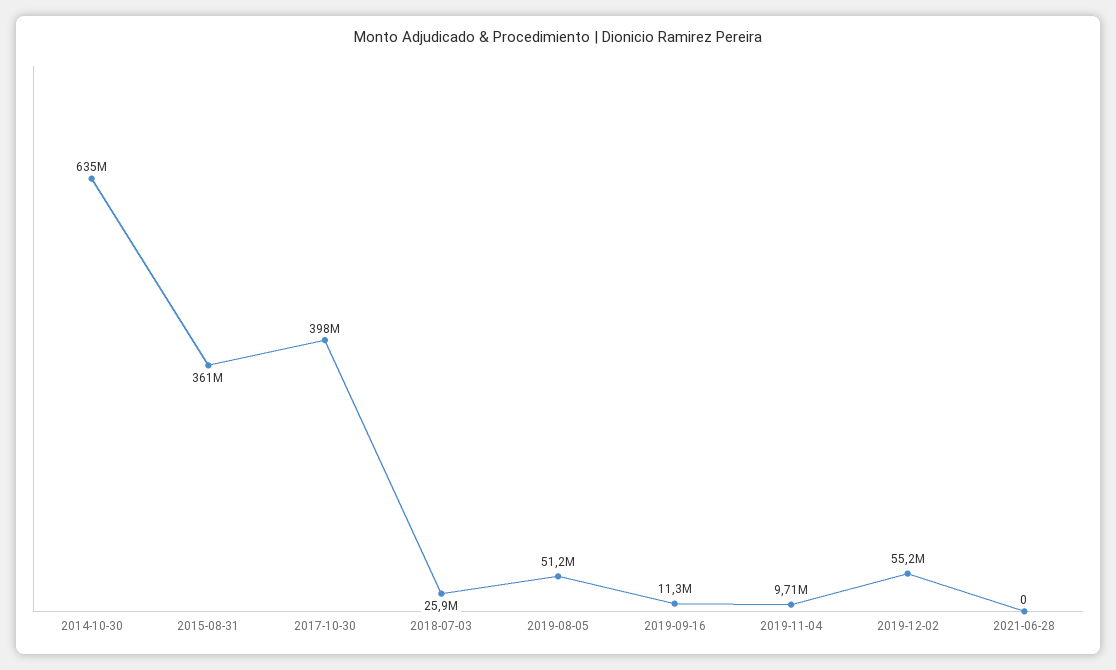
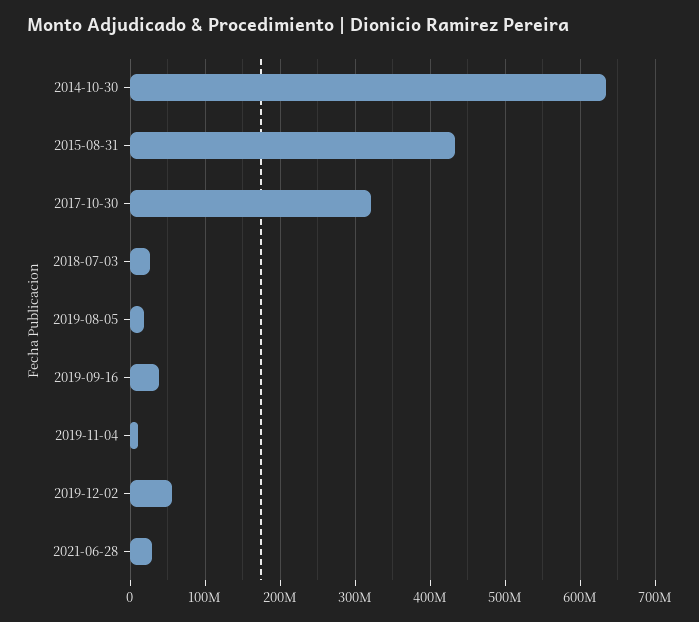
2015-08-31: 361000000 -> 430000000
2017-10-30: 398000000 -> 320000000
2019-08-05: 51200000 -> 20000000
2019-09-16: 11300000 -> 40000000
2021-06-28: 0 -> 30000000

